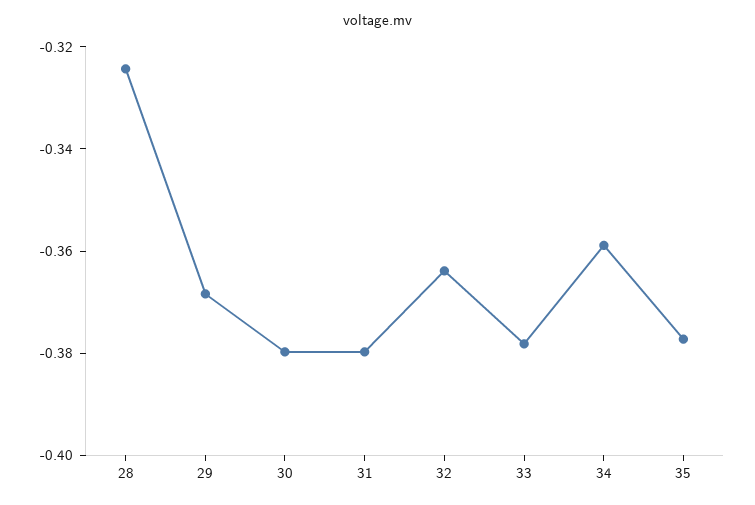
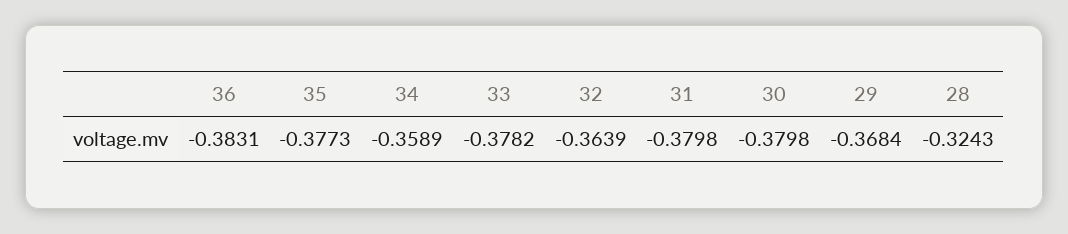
36: none -> -0.3831

